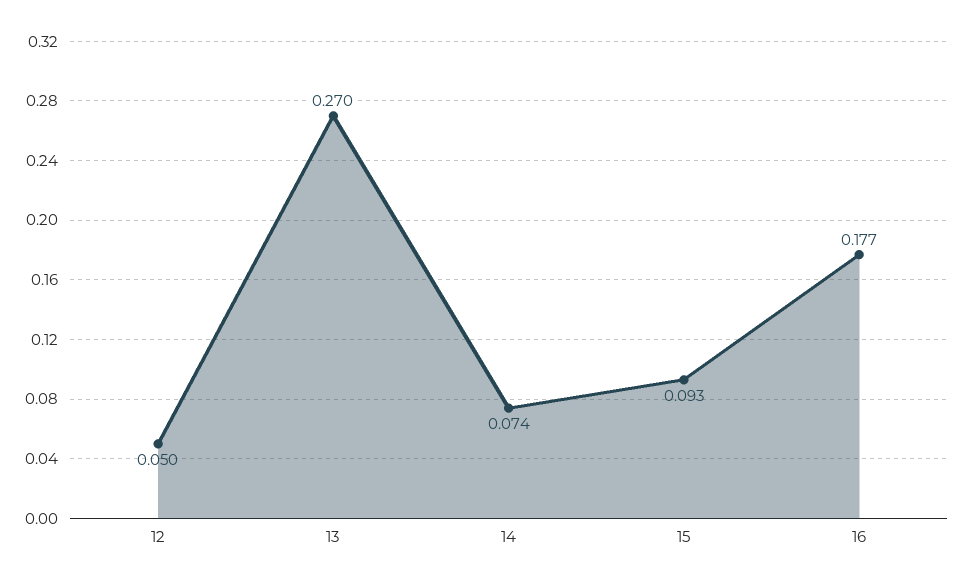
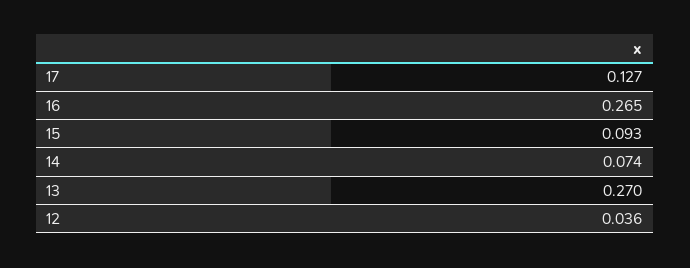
12: 0.05 -> 0.036
16: 0.177 -> 0.265
17: none -> 0.127

